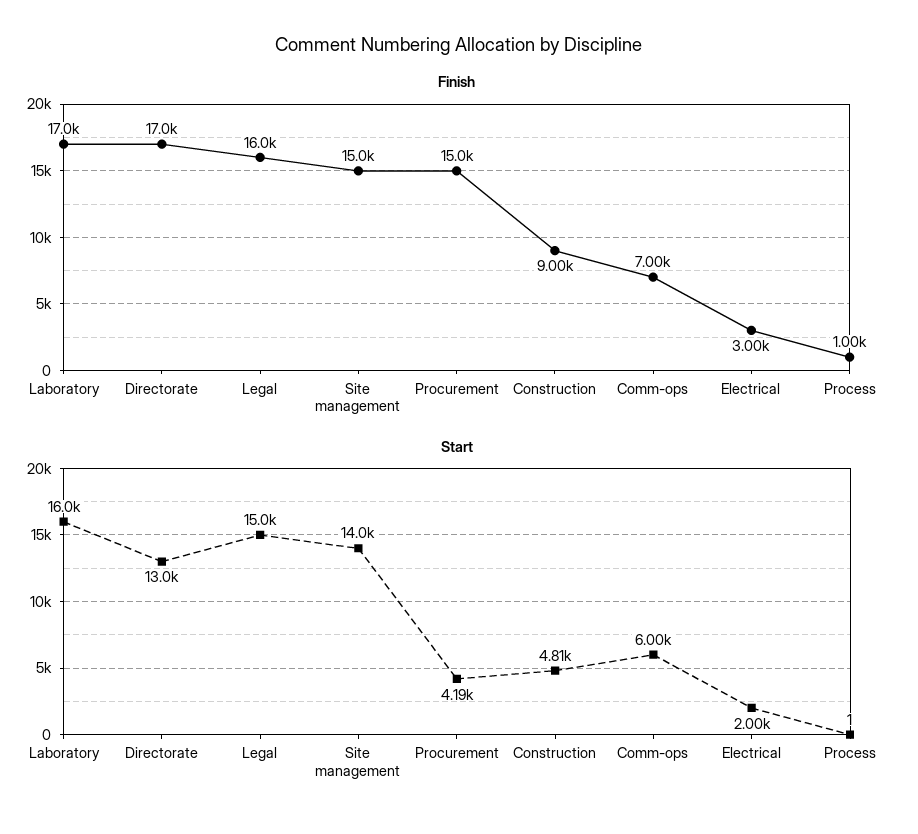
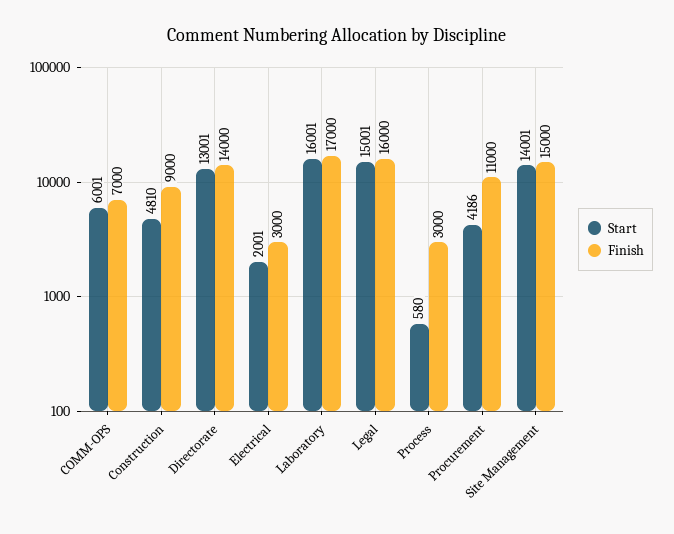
Finish, Directorate: 17000 -> 14000
Finish, Procurement: 15000 -> 11000
Finish, Process: 1000 -> 3000
Start, Process: 1 -> 580

